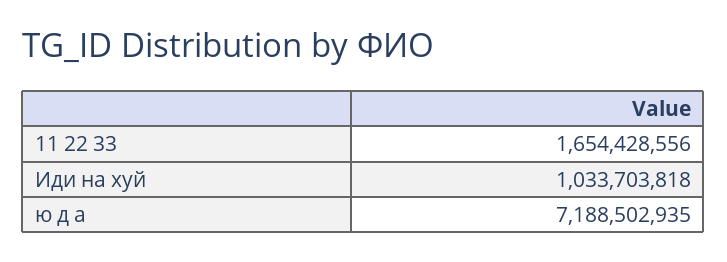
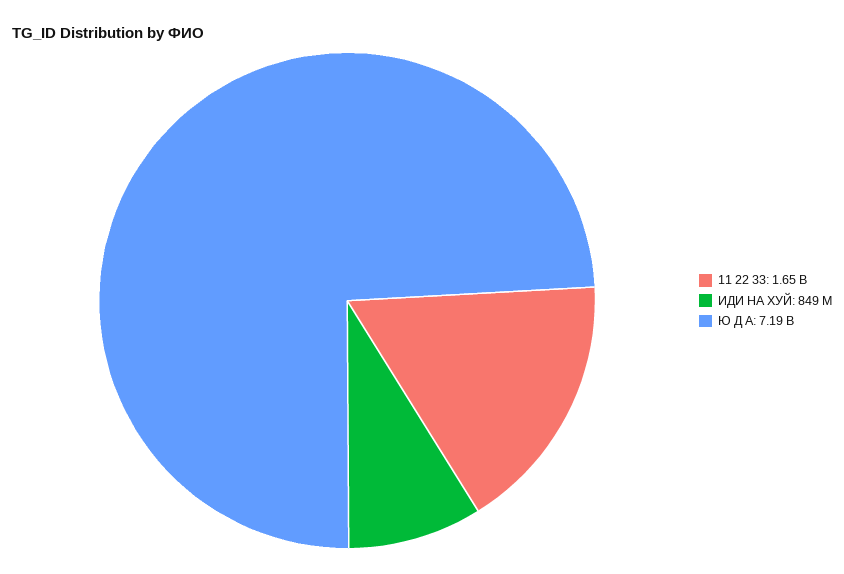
Иди на хуй: 1033703818 -> 849000000

